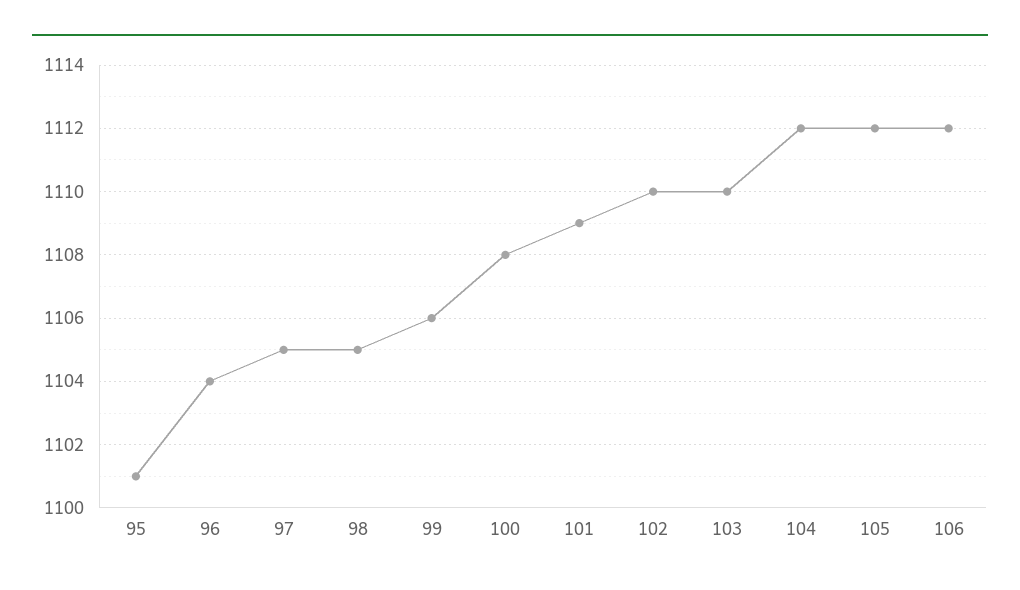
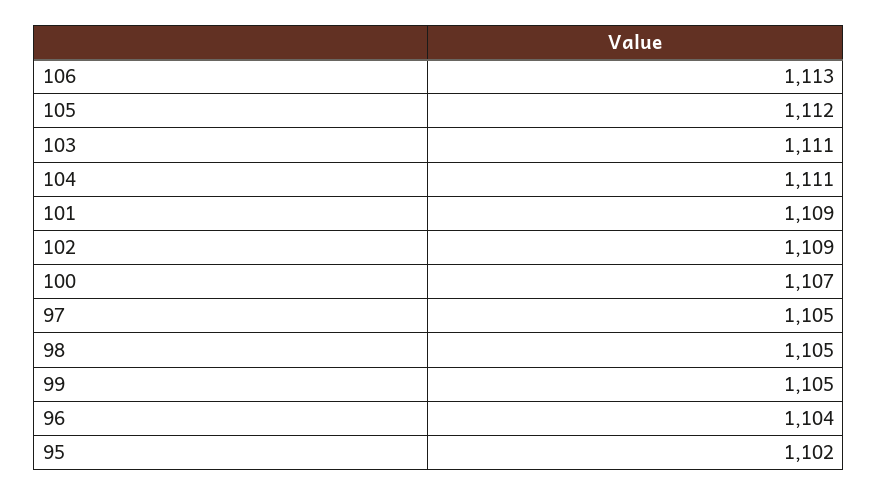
95: 1101 -> 1102
99: 1106 -> 1105
100: 1108 -> 1107
102: 1110 -> 1109
103: 1110 -> 1111
104: 1112 -> 1111
106: 1112 -> 1113

